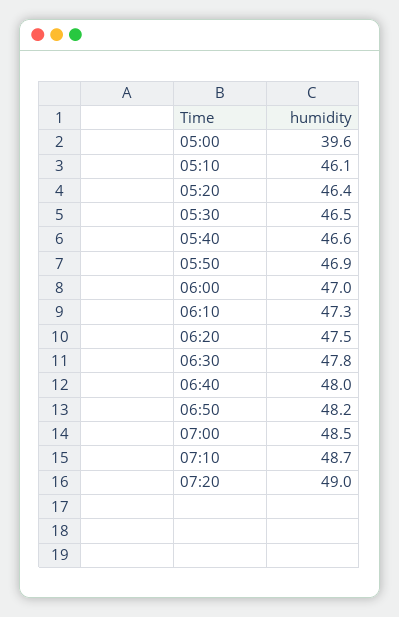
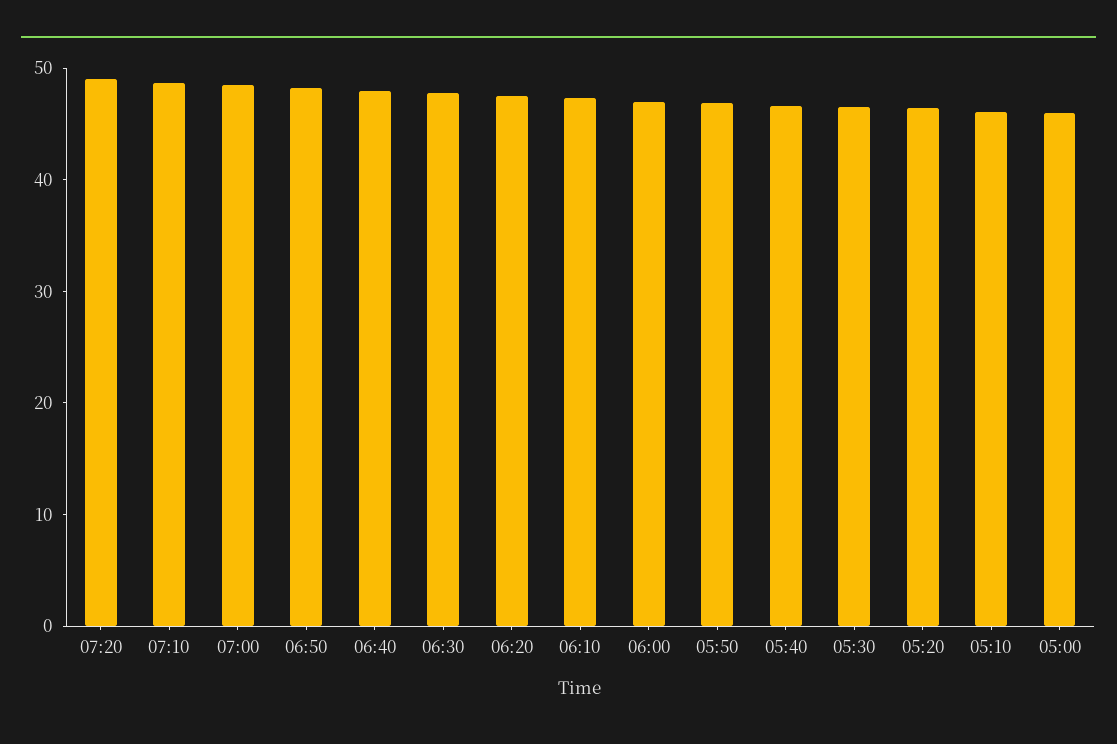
05:00: 39.6 -> 46

